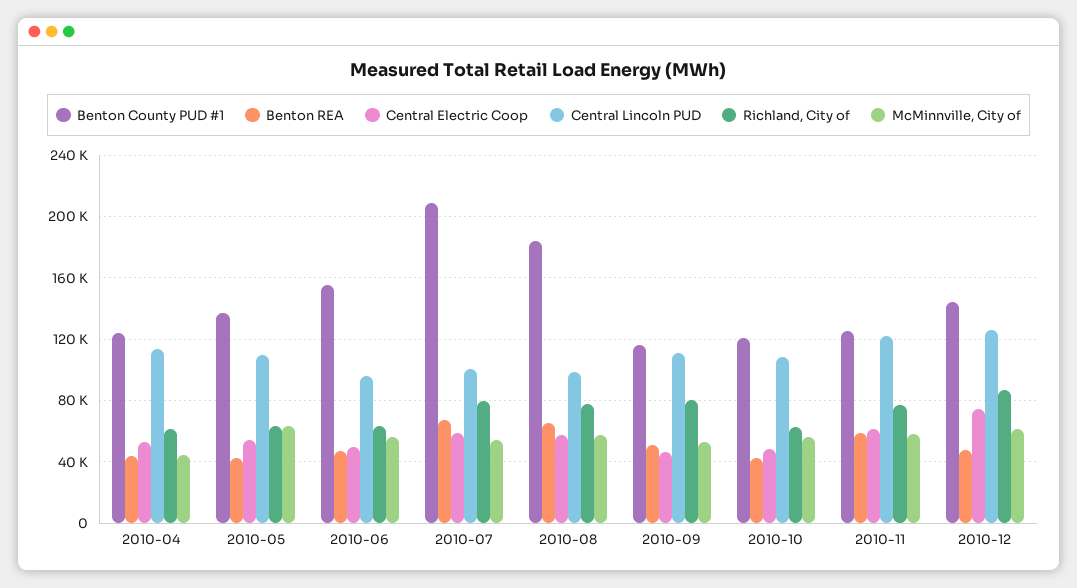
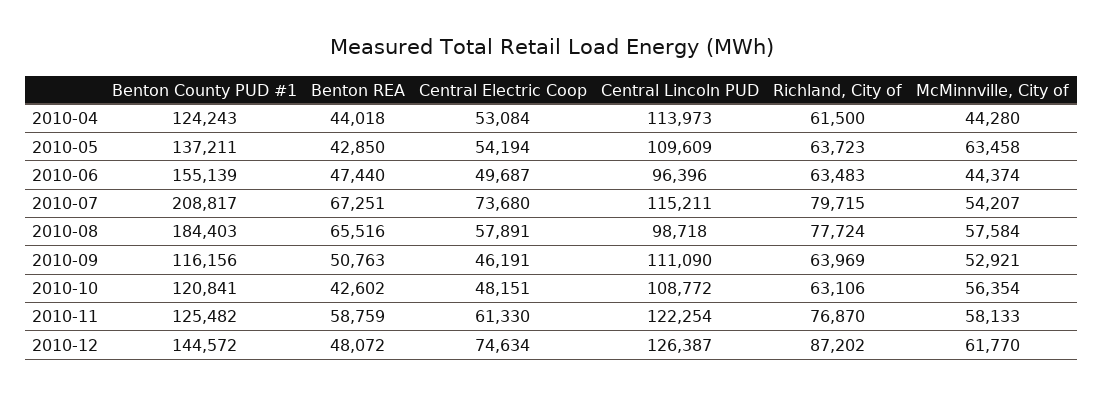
McMinnville, City of, 2010-06: 55000 -> 44374
Central Electric Coop, 2010-07: 60000 -> 73680
Central Lincoln PUD, 2010-07: 100000 -> 115211
Richland, City of, 2010-09: 80000 -> 63969

